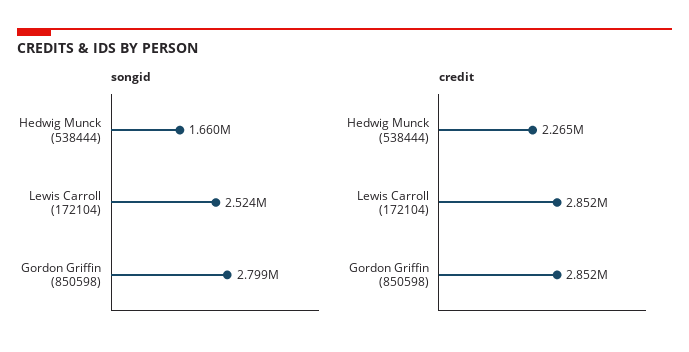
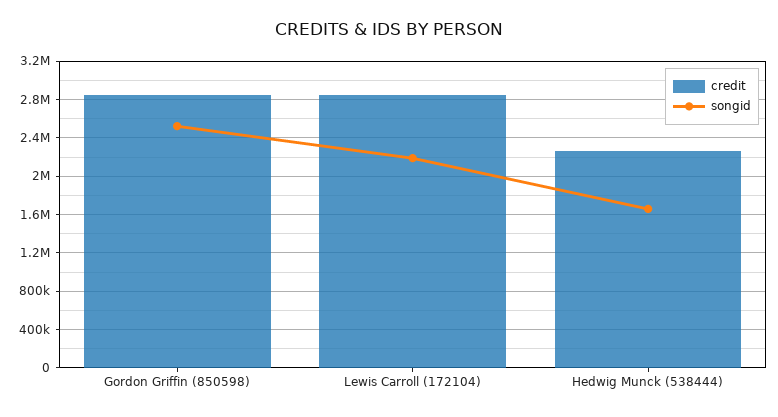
songid, Lewis Carroll (172104): 2524000 -> 2200000
songid, Gordon Griffin (850598): 2799000 -> 2500000

